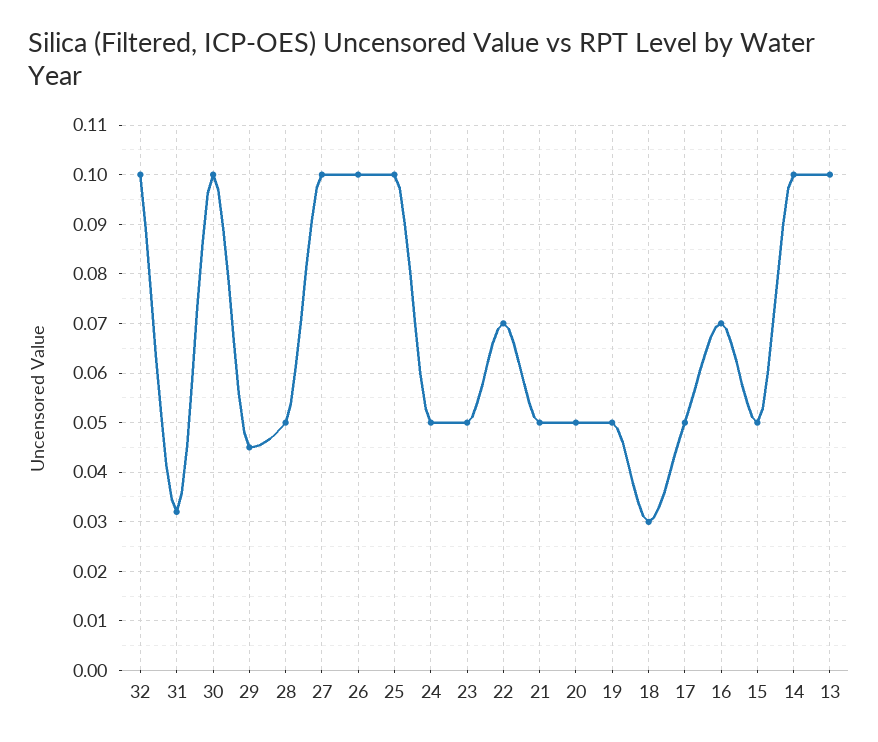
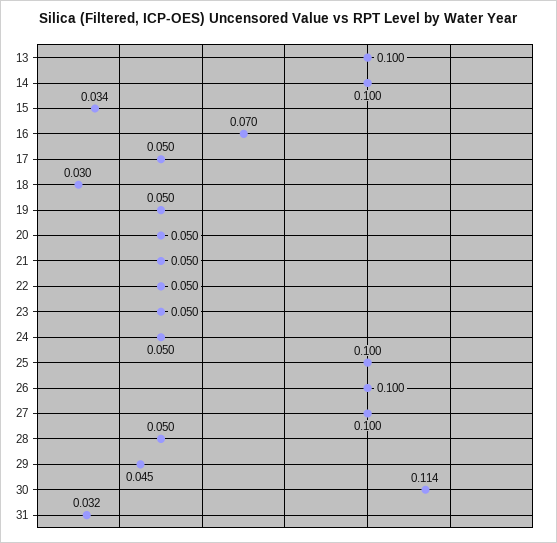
32: 0.1 -> none
30: 0.1 -> 0.114
22: 0.07 -> 0.05
15: 0.05 -> 0.034

